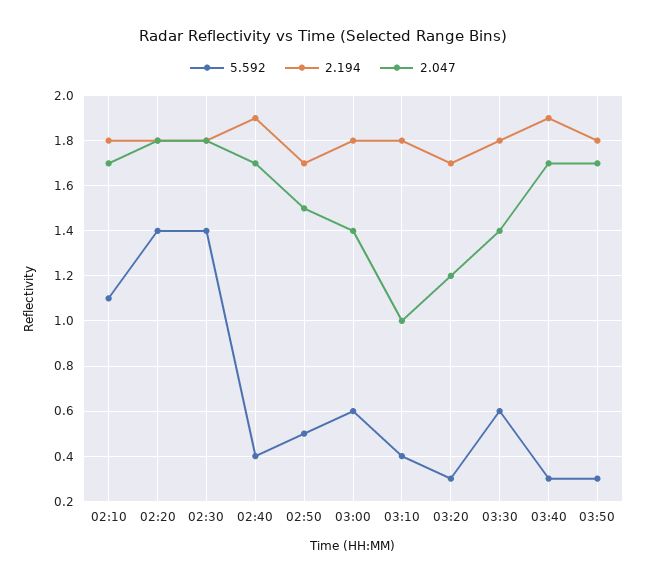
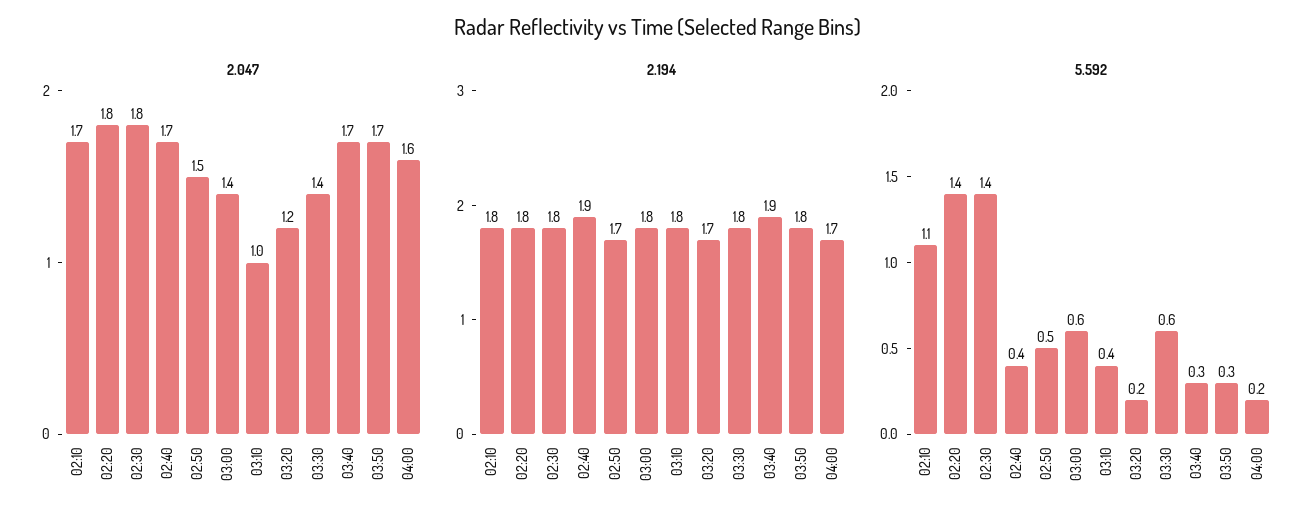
5.592, 03:20: 0.3 -> 0.2
2.047, 04:00: none -> 1.6
2.194, 04:00: none -> 1.7
5.592, 04:00: none -> 0.2

